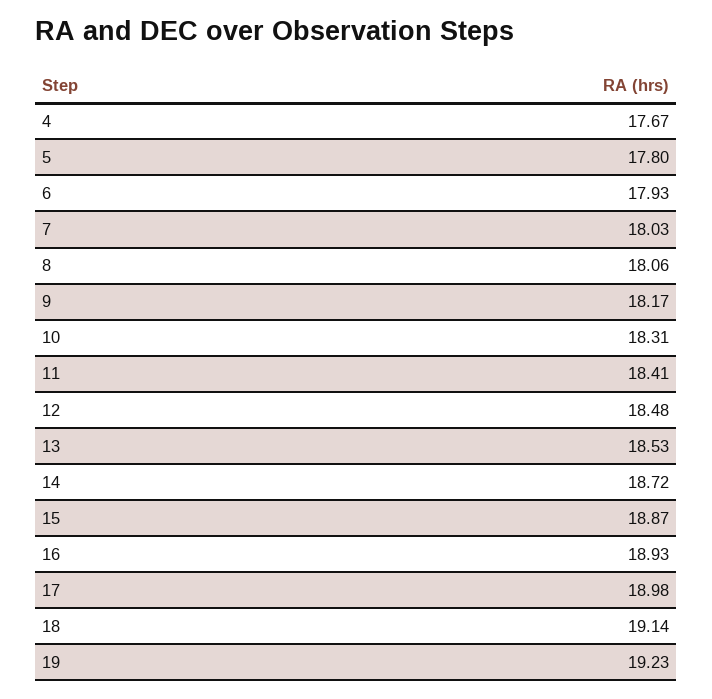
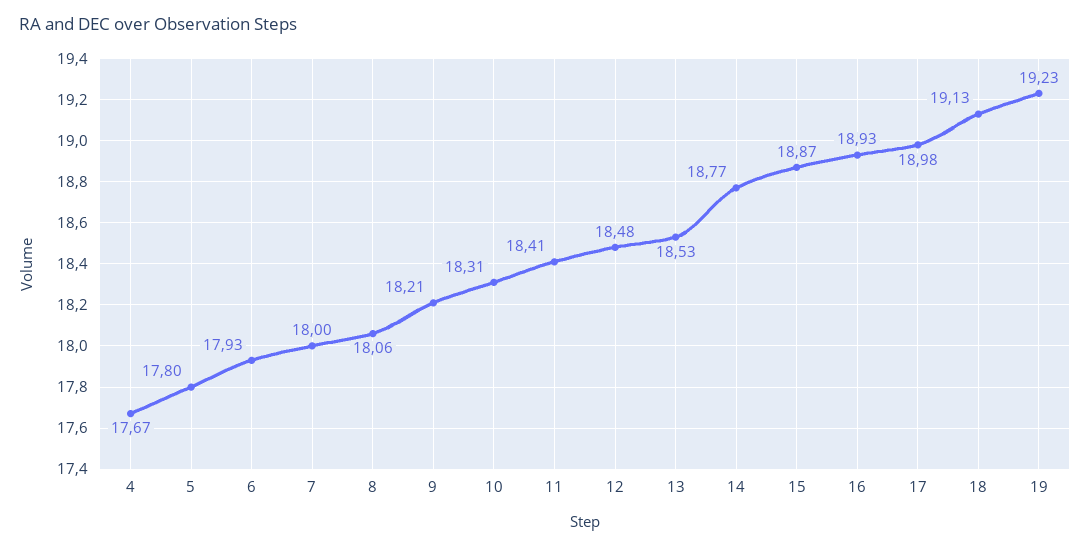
7: 18.03 -> 18
9: 18.17 -> 18.21
14: 18.72 -> 18.77
18: 19.14 -> 19.13

